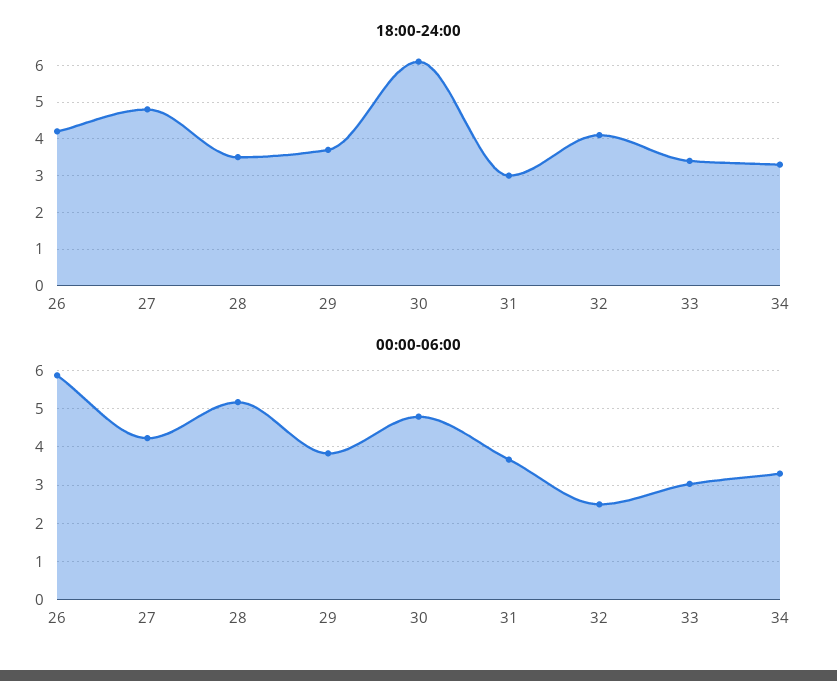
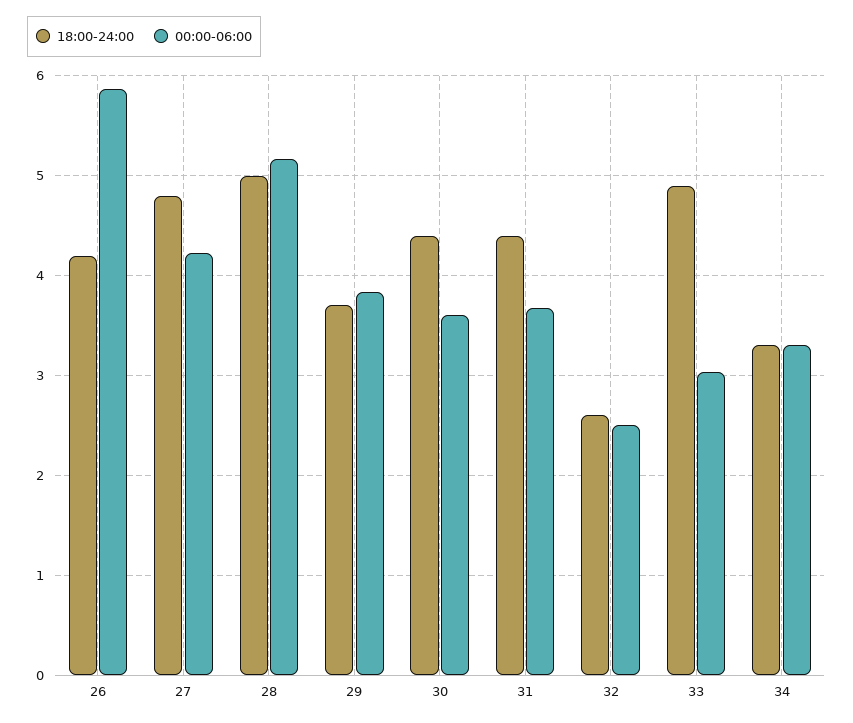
18:00-24:00, 28: 3.5 -> 5
18:00-24:00, 30: 6 -> 4.4
18:00-24:00, 31: 3 -> 4.4
18:00-24:00, 32: 4 -> 2.6
18:00-24:00, 33: 3.5 -> 4.9
00:00-06:00, 30: 4.8 -> 3.6

